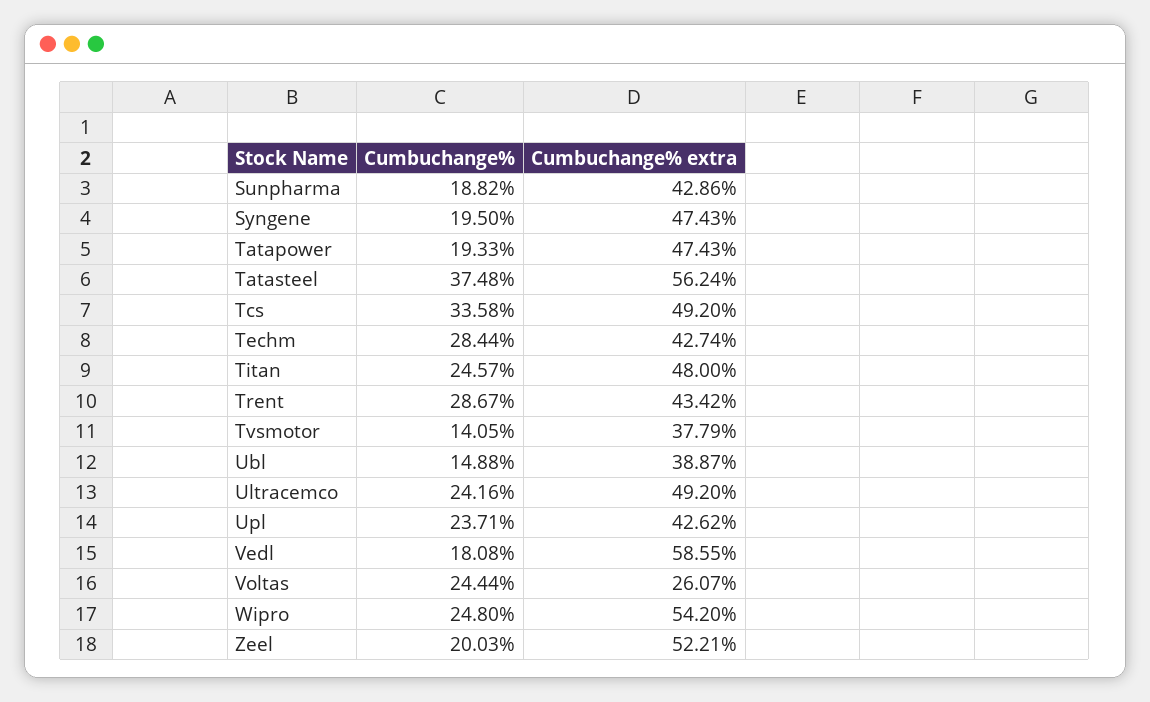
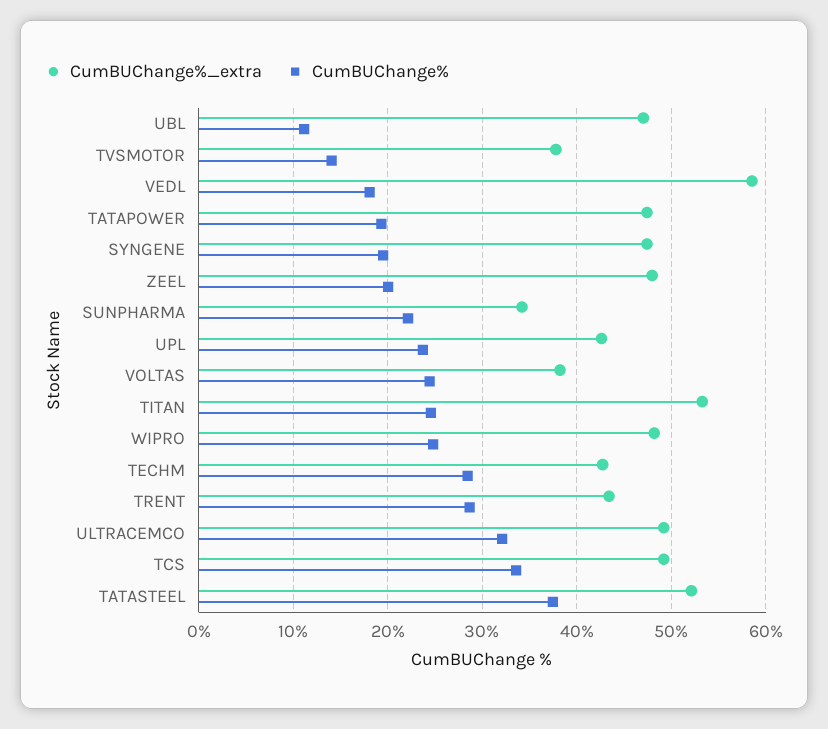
Cumbuchange%, Sunpharma: 18.82 -> 22
Cumbuchange% extra, Sunpharma: 42.86 -> 34
Cumbuchange% extra, Tatasteel: 56.24 -> 52
Cumbuchange% extra, Titan: 48 -> 53
Cumbuchange%, Ubl: 14.88 -> 11
Cumbuchange% extra, Ubl: 38.87 -> 47
Cumbuchange%, Ultracemco: 24.16 -> 32
Cumbuchange% extra, Voltas: 26.07 -> 38
Cumbuchange% extra, Wipro: 54.2 -> 48
Cumbuchange% extra, Zeel: 52.21 -> 48

